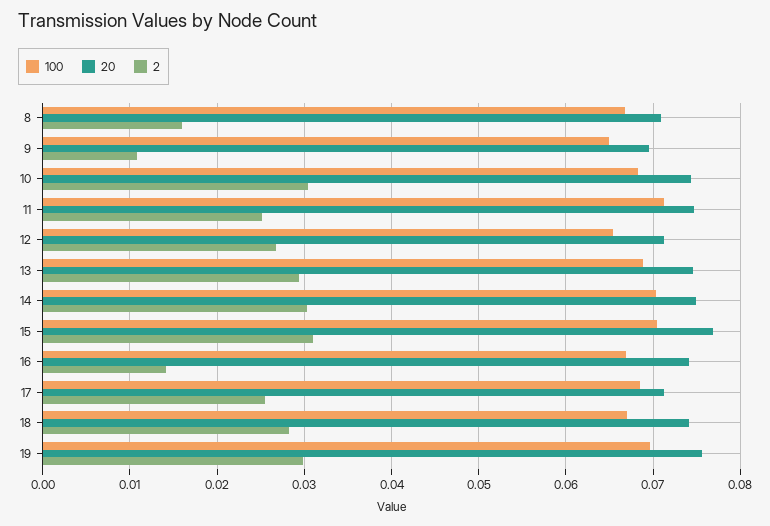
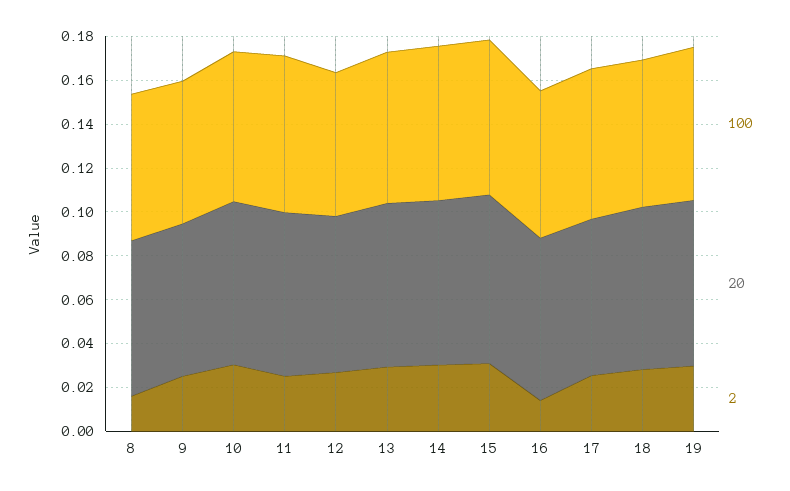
2, 9: 0.011 -> 0.025

